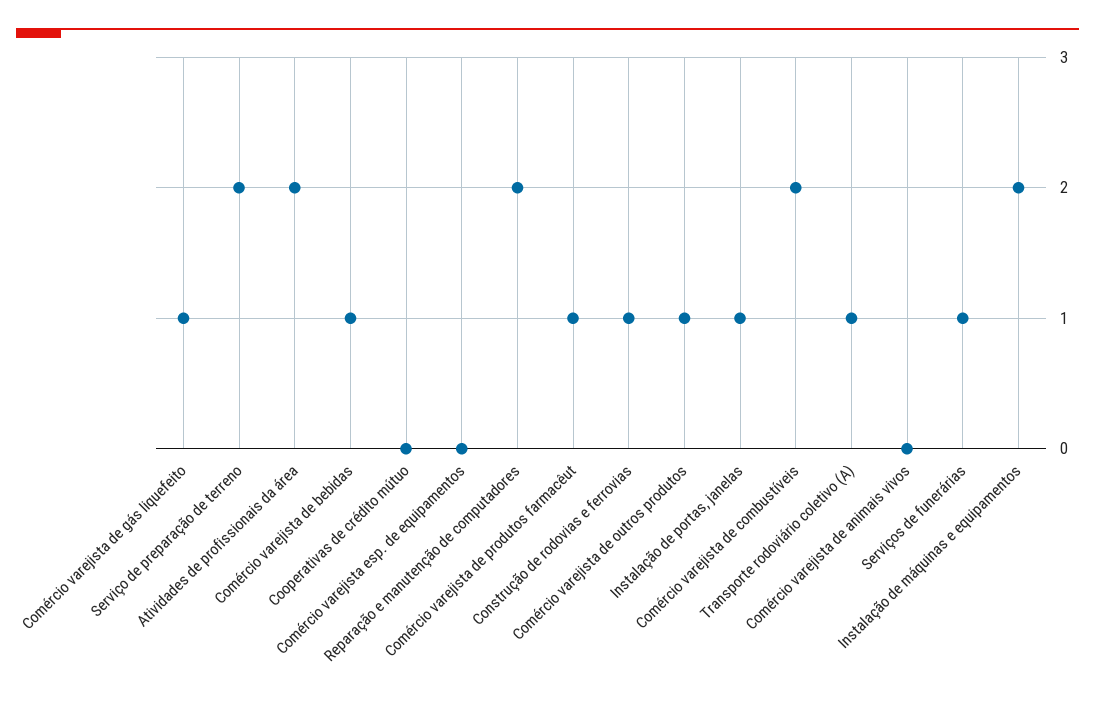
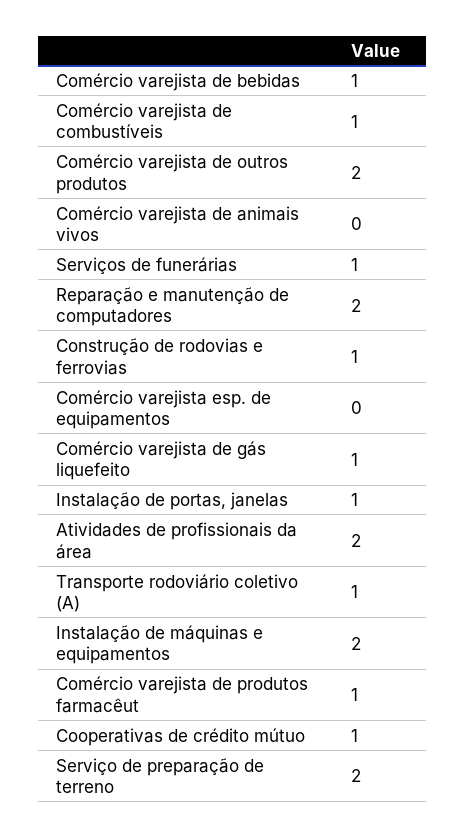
Cooperativas de crédito mútuo: 0 -> 1
Comércio varejista de outros produtos: 1 -> 2
Comércio varejista de combustíveis: 2 -> 1

